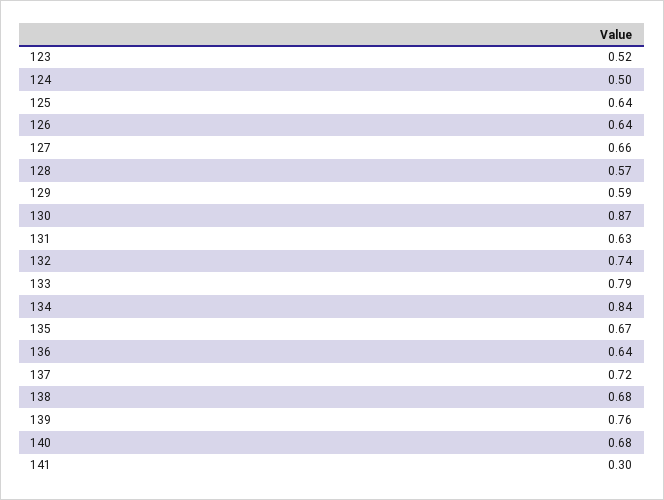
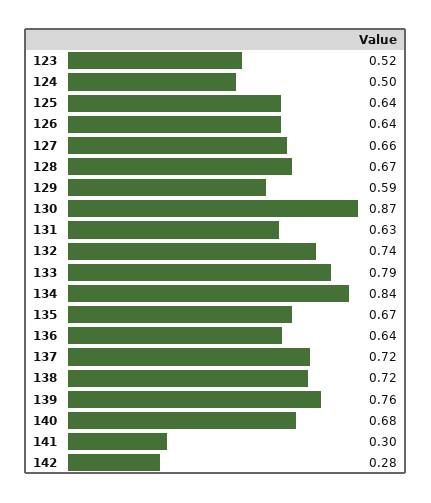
128: 0.57 -> 0.67
138: 0.68 -> 0.72
142: none -> 0.28

